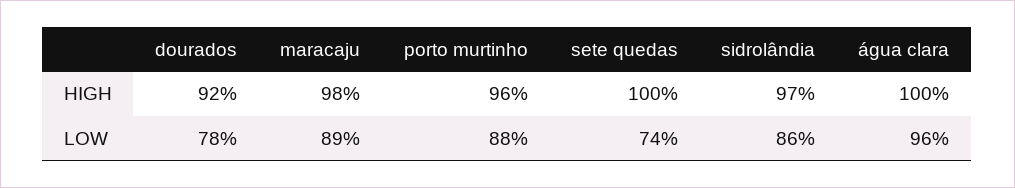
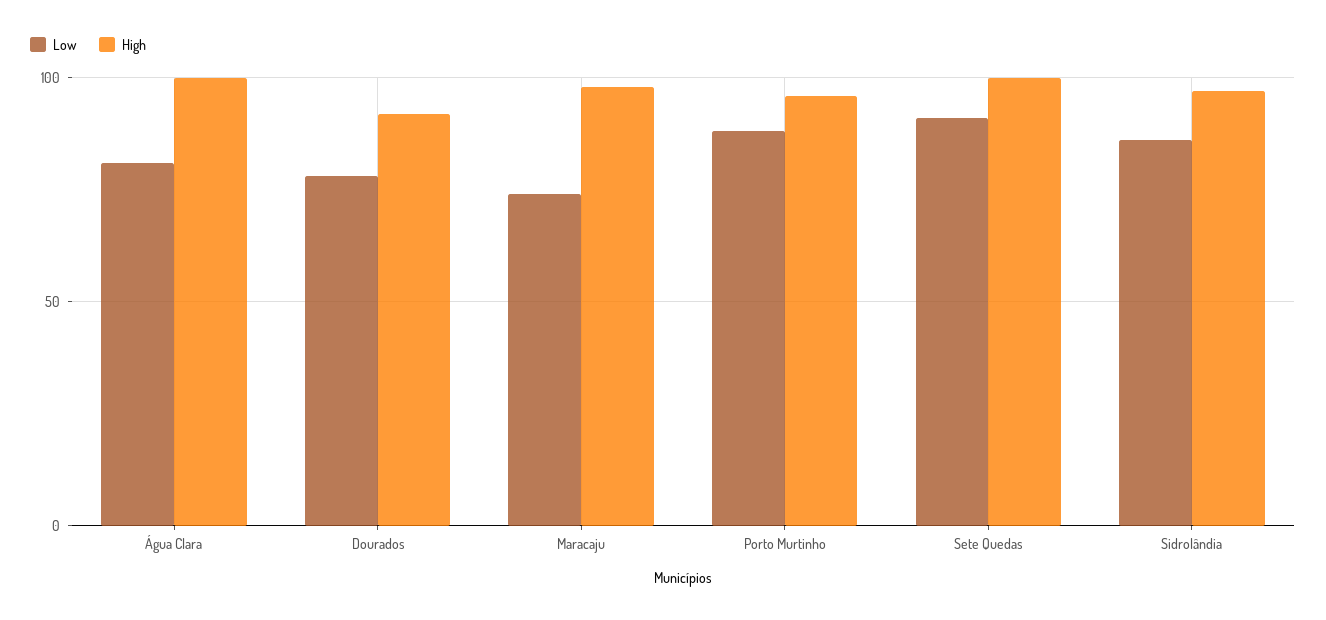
LOW, maracaju: 89 -> 75
LOW, sete quedas: 74 -> 90
LOW, água clara: 96 -> 80

